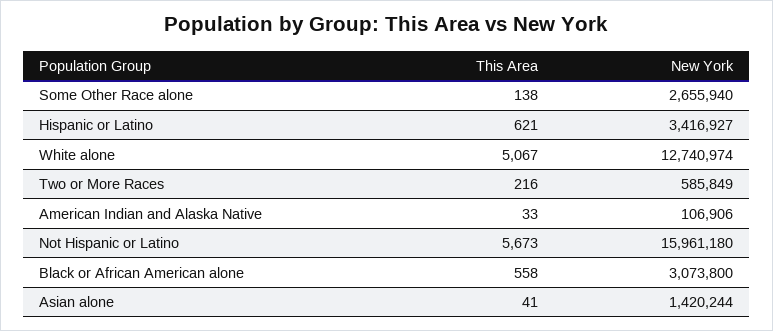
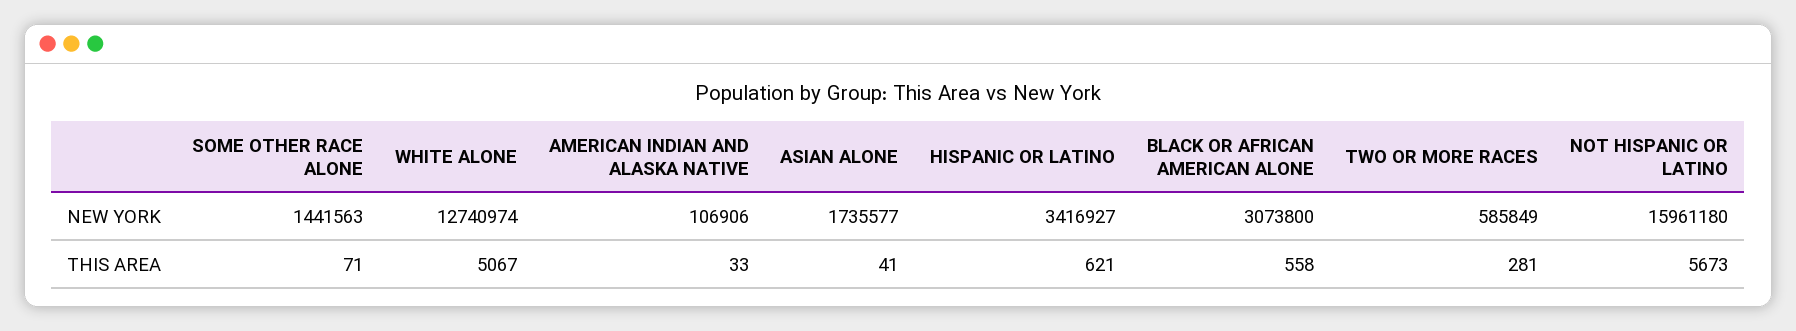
This Area, Some Other Race alone: 138 -> 71
New York, Some Other Race alone: 2655940 -> 1441563
This Area, Two or More Races: 216 -> 281
New York, Asian alone: 1420244 -> 1735577

